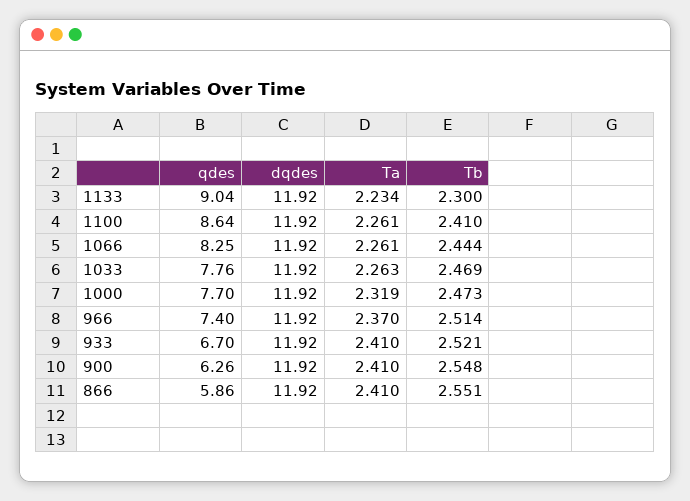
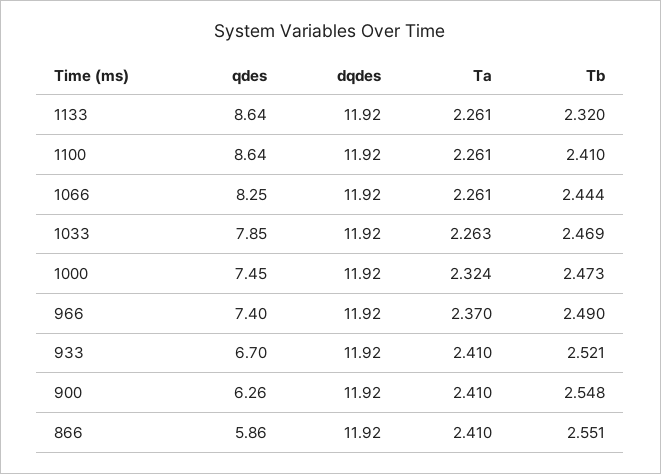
qdes, 1133: 9.04 -> 8.64
Ta, 1133: 2.234 -> 2.261
Tb, 1133: 2.3 -> 2.32
qdes, 1033: 7.76 -> 7.85
qdes, 1000: 7.7 -> 7.45
Ta, 1000: 2.319 -> 2.324
Tb, 966: 2.514 -> 2.49

